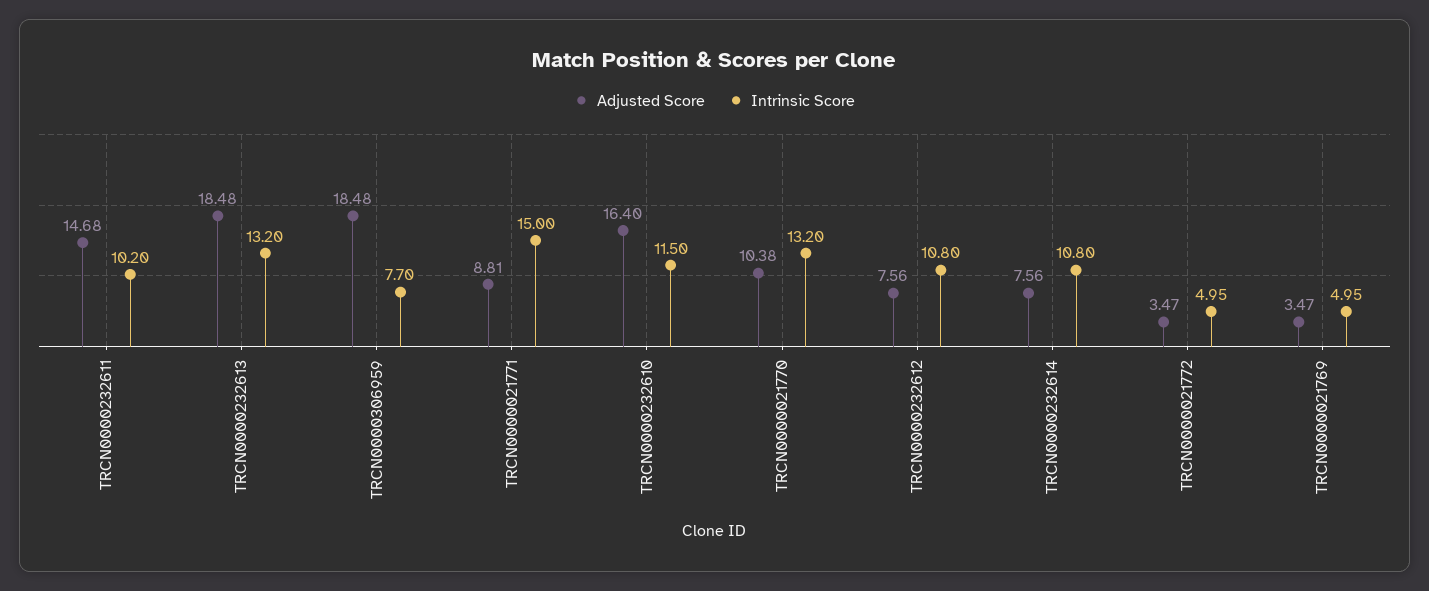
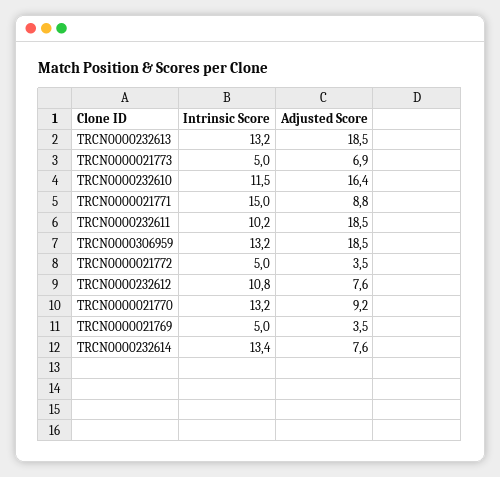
Adjusted Score, TRCN0000232611: 14.68 -> 18.5
Intrinsic Score, TRCN0000306959: 7.7 -> 13.2
Adjusted Score, TRCN0000021770: 10.38 -> 9.2
Intrinsic Score, TRCN0000232614: 10.8 -> 13.4
Intrinsic Score, TRCN0000021773: none -> 5
Adjusted Score, TRCN0000021773: none -> 6.9

